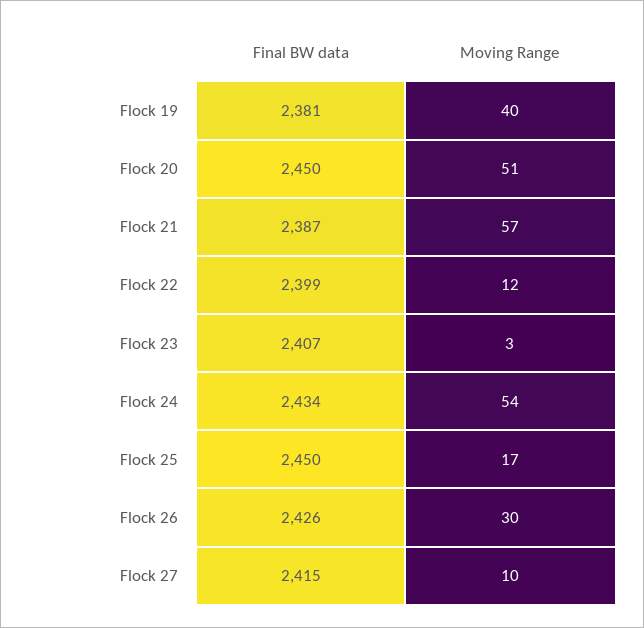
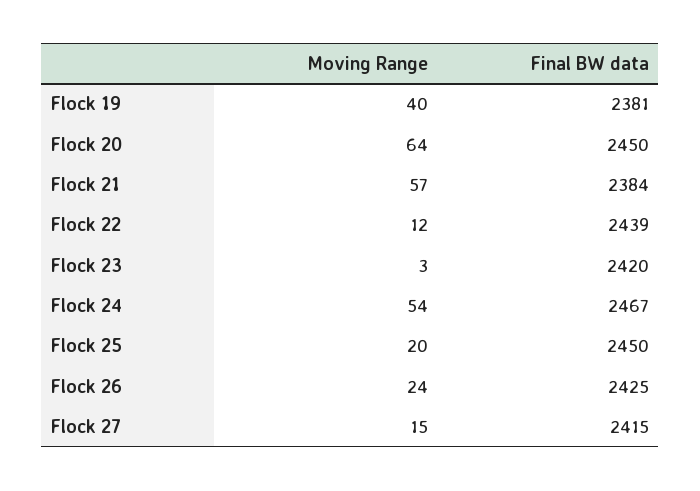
Moving Range, Flock 20: 51 -> 64
Final BW data, Flock 21: 2387 -> 2384
Final BW data, Flock 22: 2399 -> 2439
Final BW data, Flock 23: 2407 -> 2420
Final BW data, Flock 24: 2434 -> 2467
Moving Range, Flock 25: 17 -> 20
Final BW data, Flock 26: 2426 -> 2425
Moving Range, Flock 26: 30 -> 24
Moving Range, Flock 27: 10 -> 15

